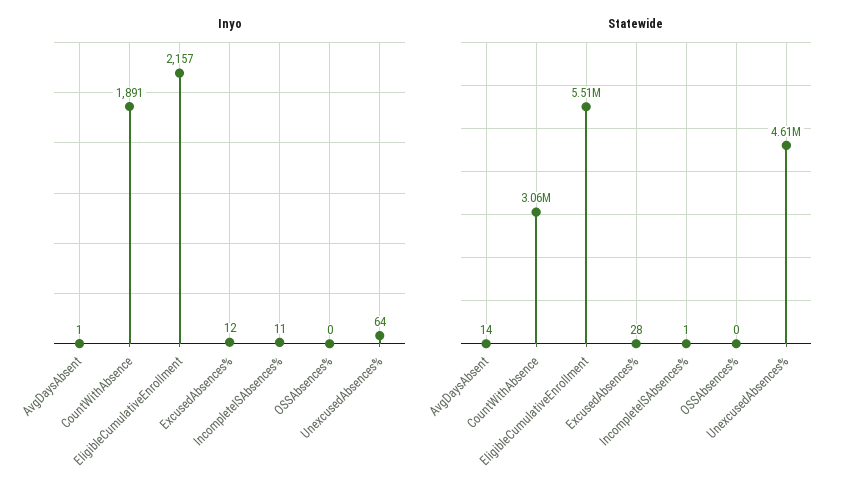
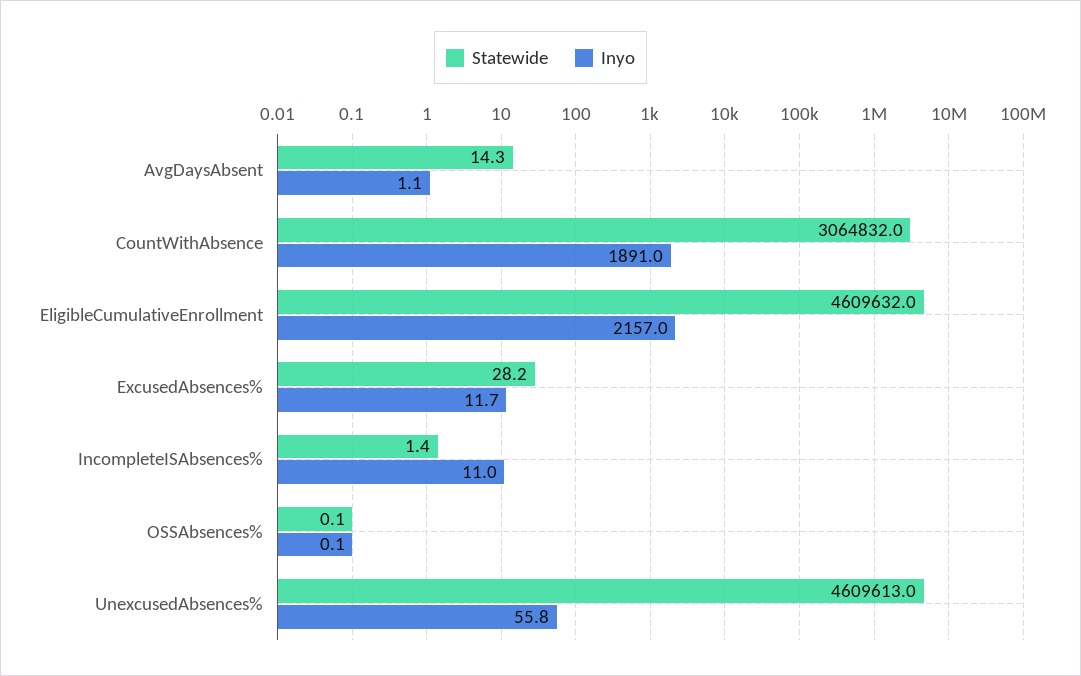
Inyo, UnexcusedAbsences%: 64 -> 55.8
Statewide, EligibleCumulativeEnrollment: 5510000 -> 4609632

